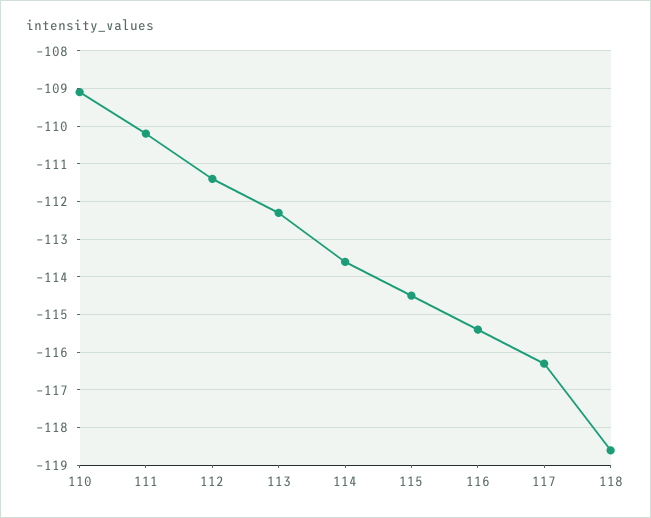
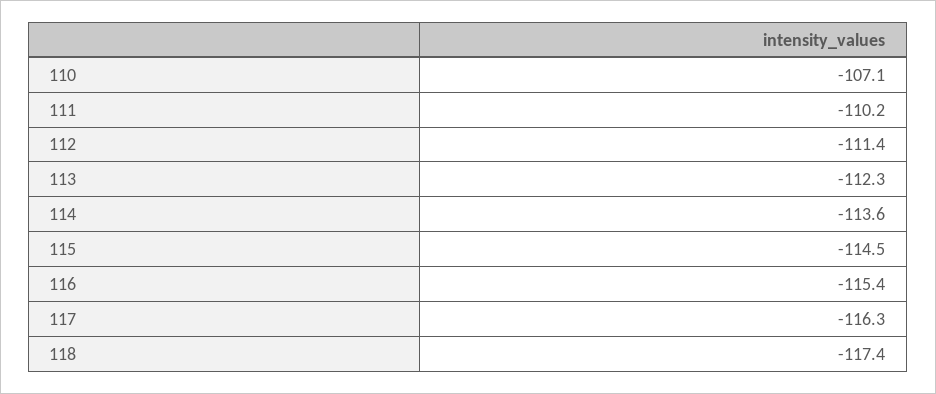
110: -109 -> -107.1
118: -118.5 -> -117.4

